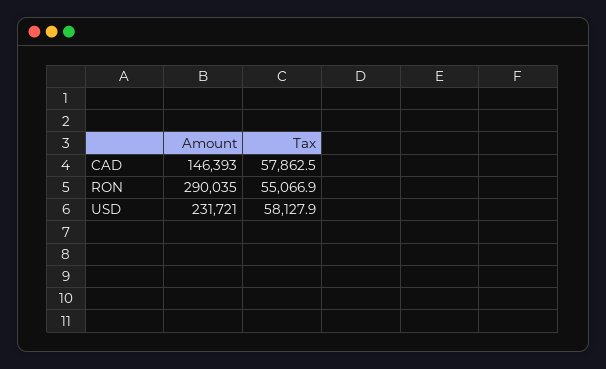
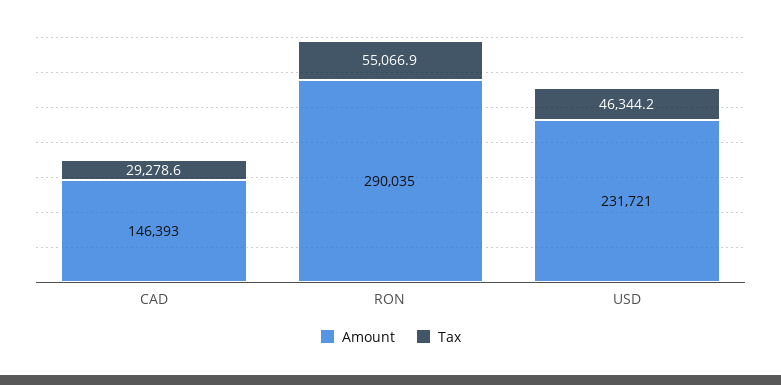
Tax, CAD: 57862.5 -> 29278.6
Tax, USD: 58127.9 -> 46344.2

